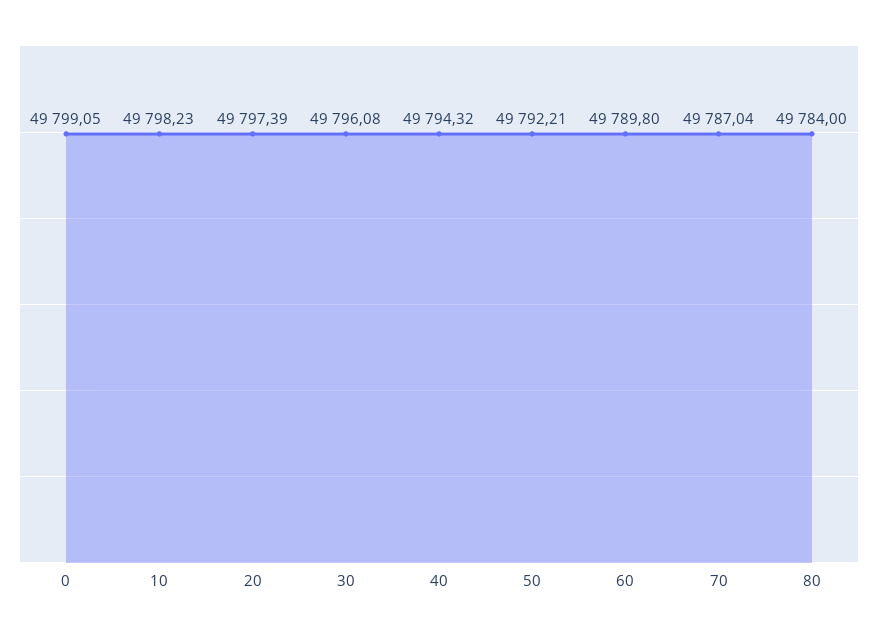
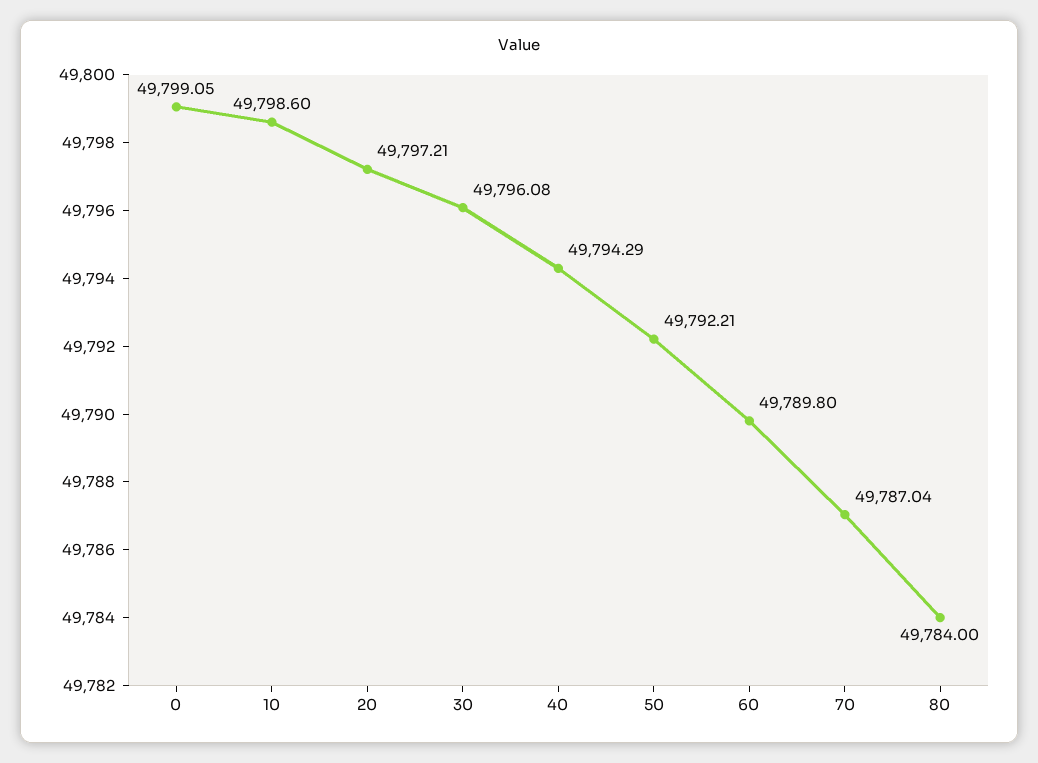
10: 49798.23 -> 49798.6
20: 49797.39 -> 49797.21
40: 49794.32 -> 49794.29

